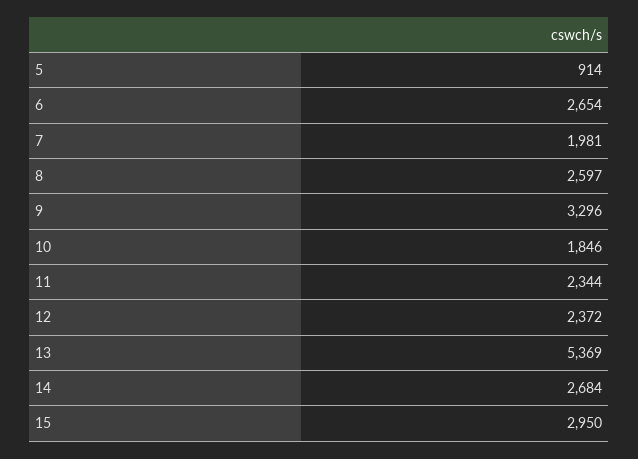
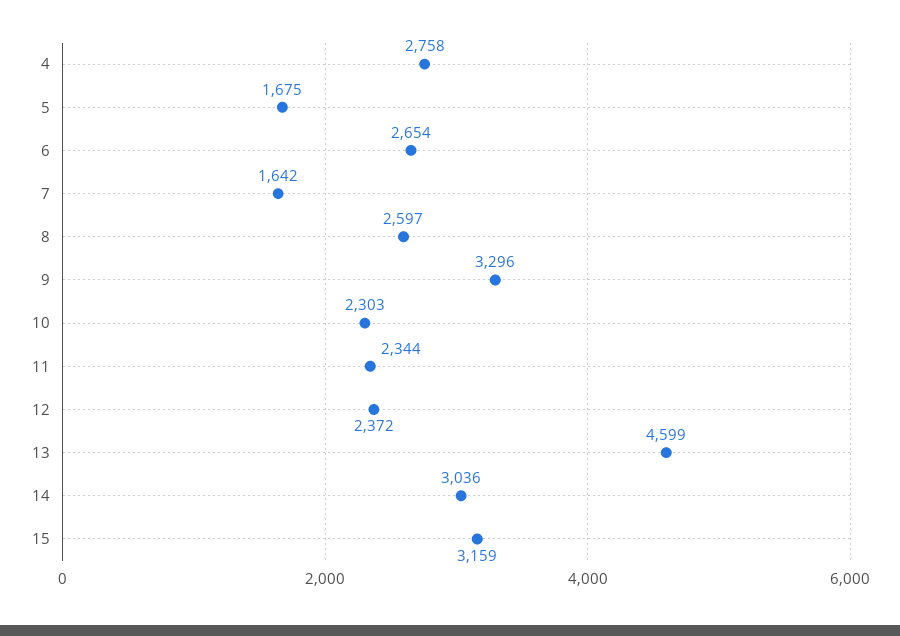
5: 914 -> 1675
7: 1981 -> 1642
10: 1846 -> 2303
13: 5369 -> 4599
14: 2684 -> 3036
15: 2950 -> 3159
4: none -> 2758

